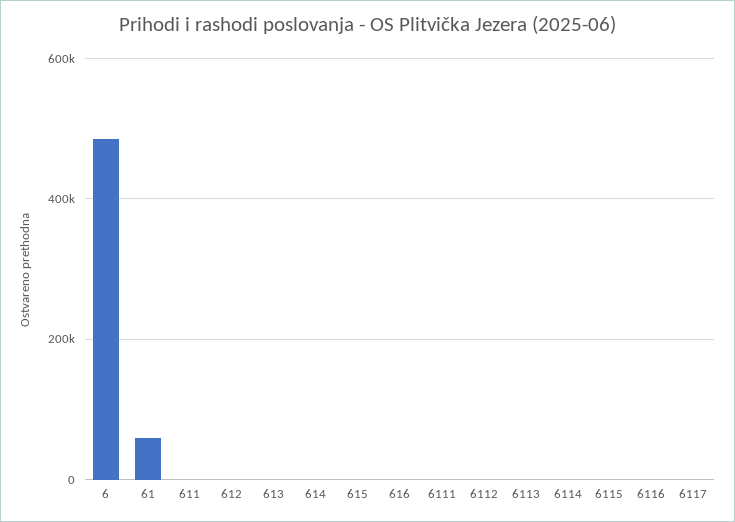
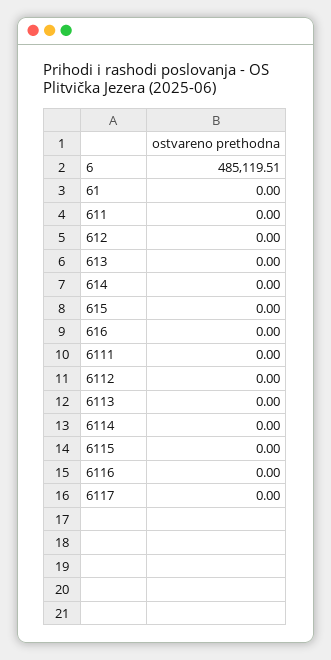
61: 60000 -> 0

